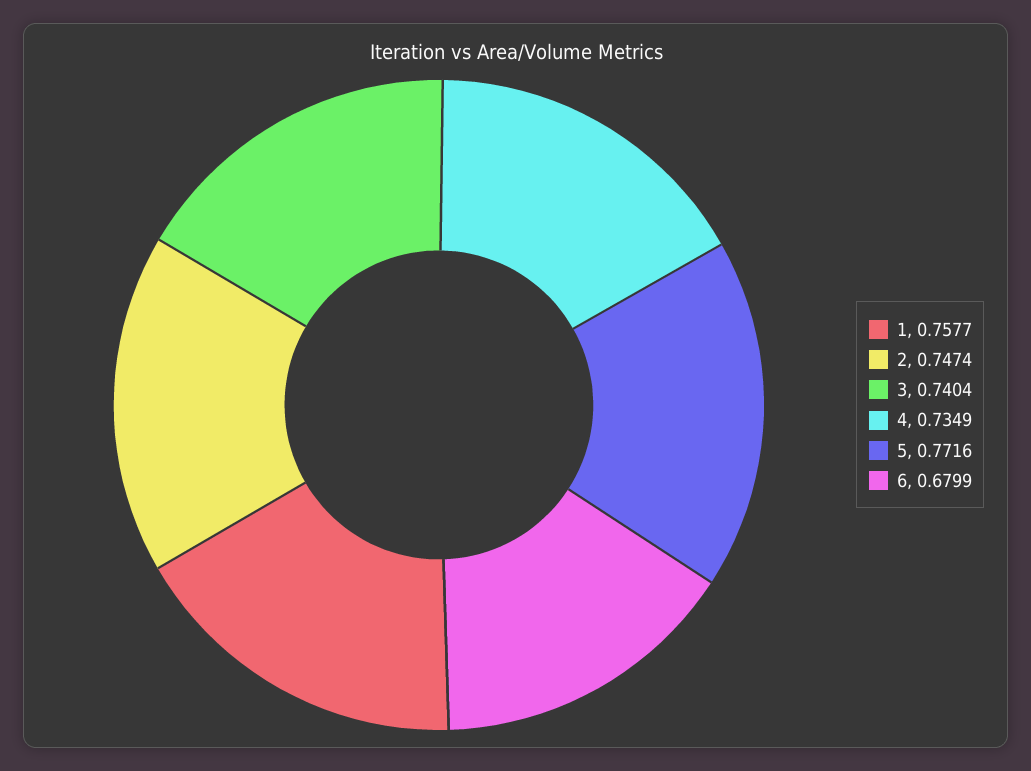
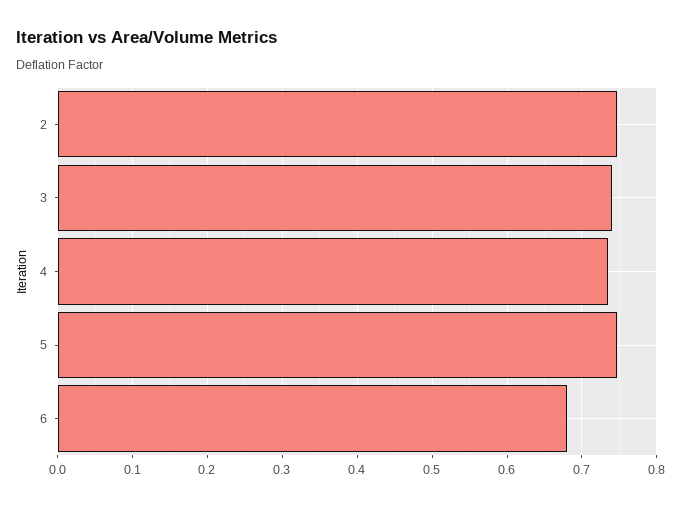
1: 0.7577 -> none
5: 0.7716 -> 0.75

